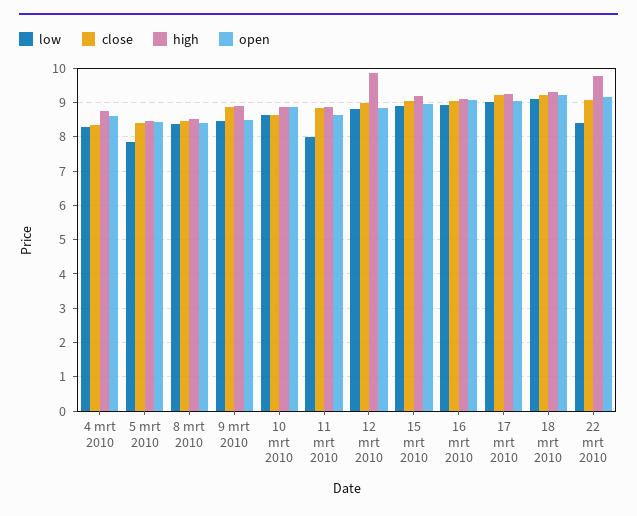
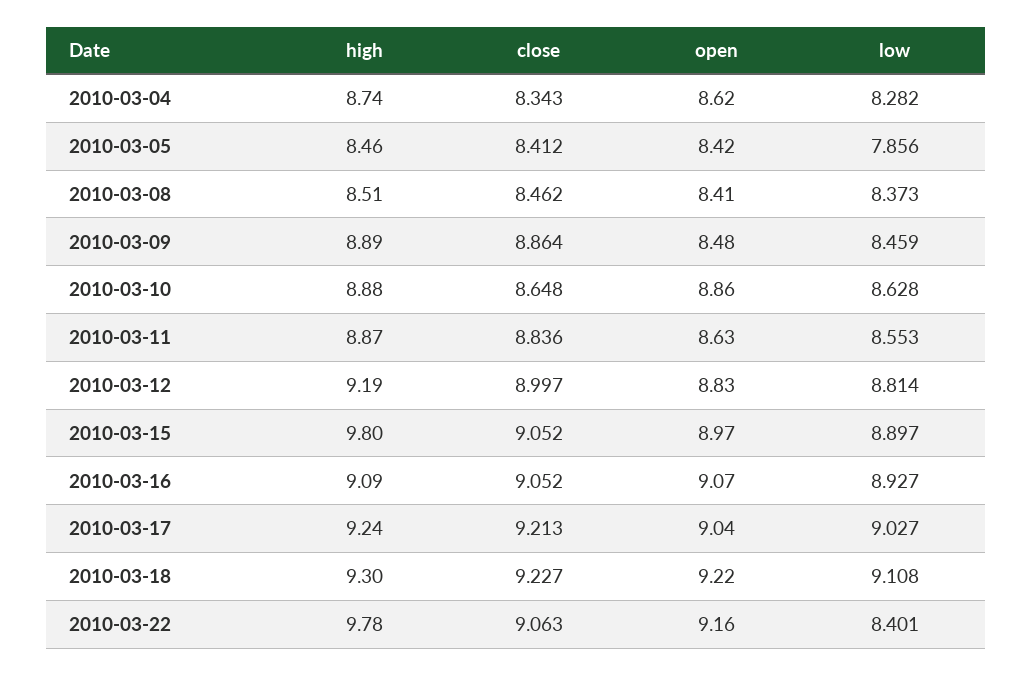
low, 11 mrt 2010: 8 -> 8.553
high, 12 mrt 2010: 9.8 -> 9.19
high, 15 mrt 2010: 9.2 -> 9.8

